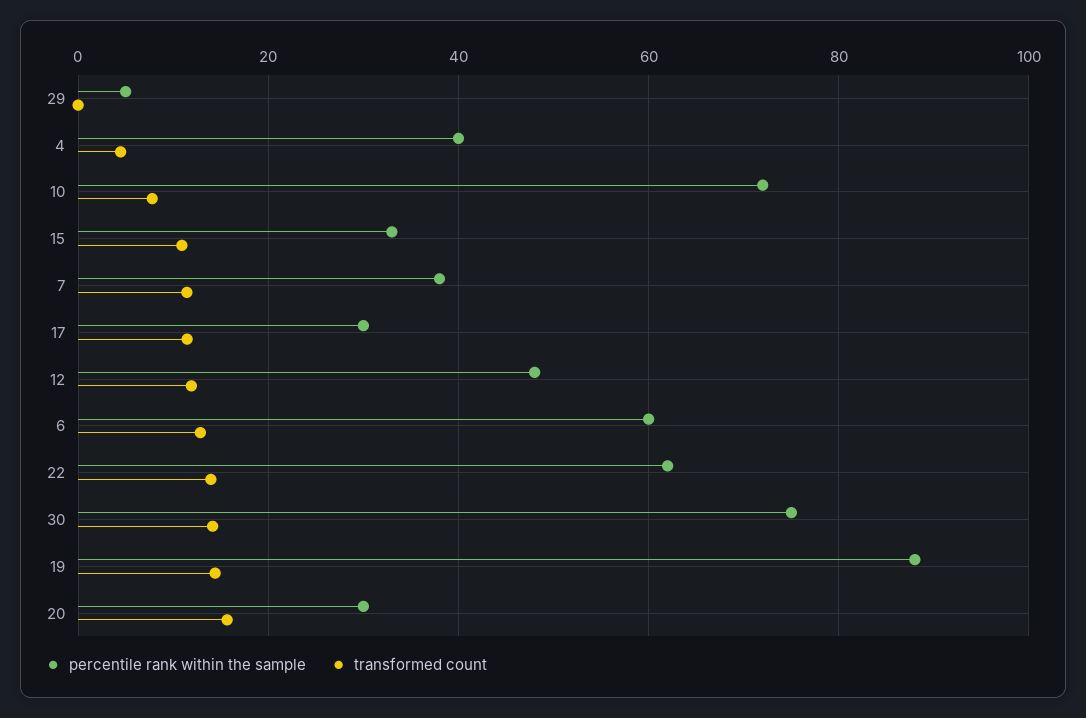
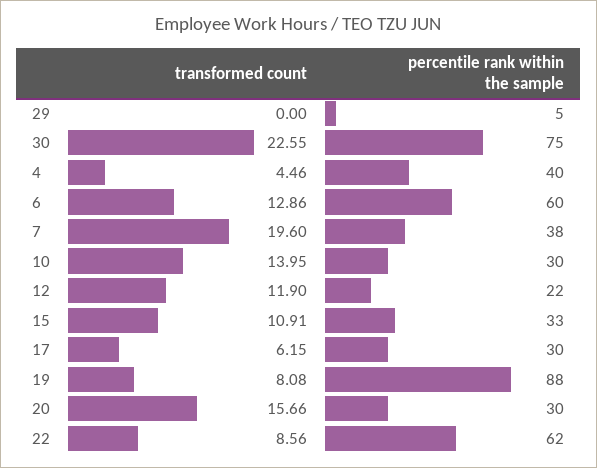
percentile rank within the sample, 10: 72 -> 30
transformed count, 10: 8 -> 13.95
transformed count, 7: 12 -> 19.6
transformed count, 17: 12 -> 6.15
percentile rank within the sample, 12: 48 -> 22
transformed count, 22: 14 -> 8.56
transformed count, 30: 14 -> 22.55
transformed count, 19: 14 -> 8.08

